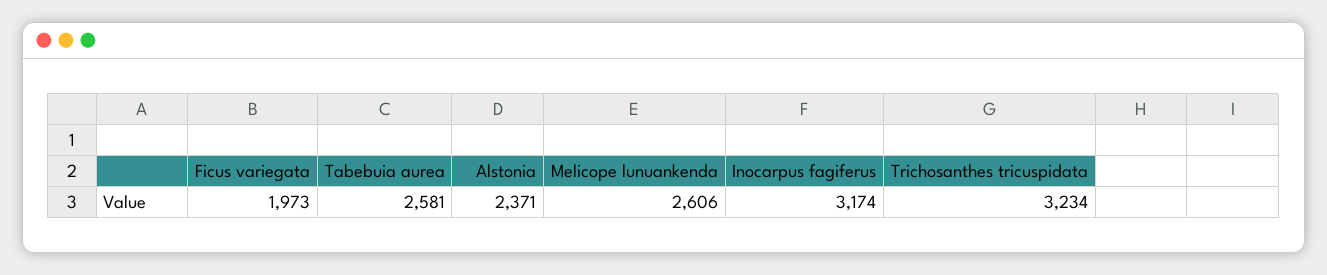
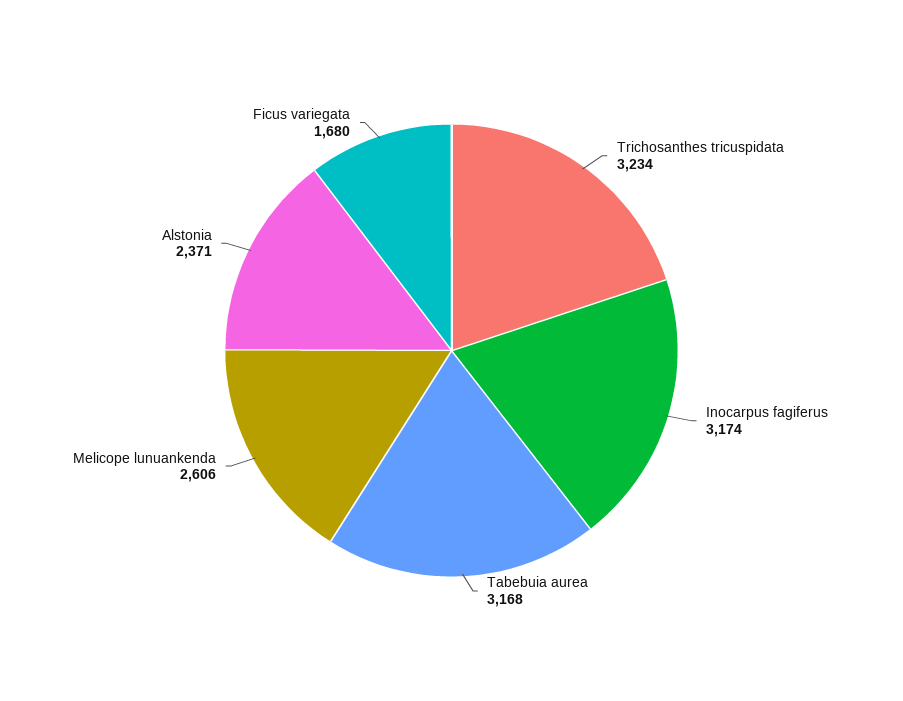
Ficus variegata: 1973 -> 1680
Tabebuia aurea: 2581 -> 3168

